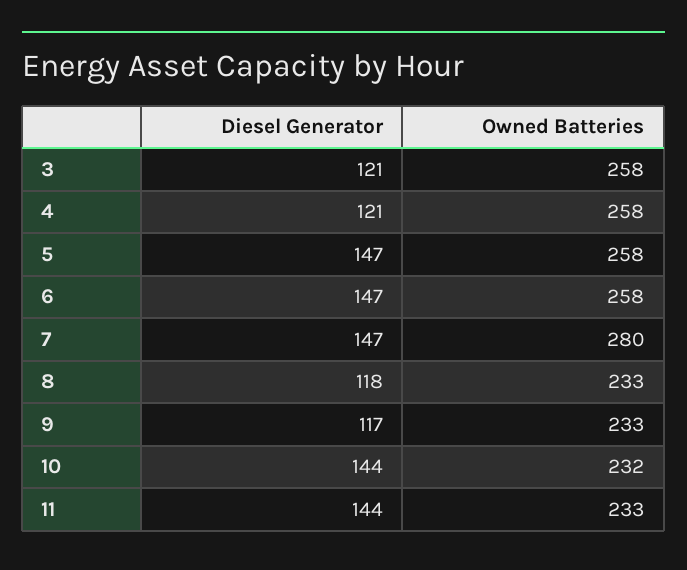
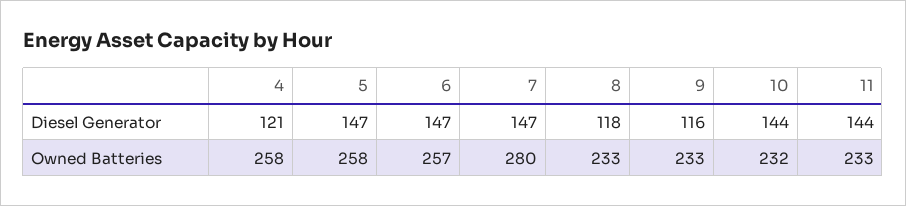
Diesel Generator, 3: 121 -> none
Owned Batteries, 3: 258 -> none
Owned Batteries, 6: 258 -> 257
Diesel Generator, 9: 117 -> 116

